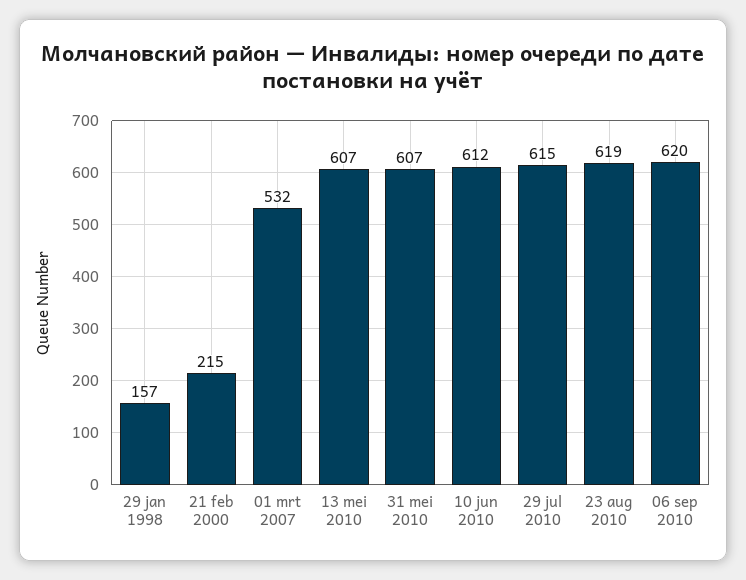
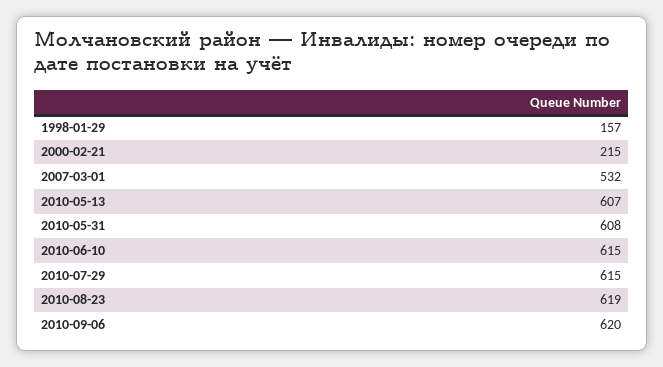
31 mei 2010: 607 -> 608
10 jun 2010: 612 -> 615

